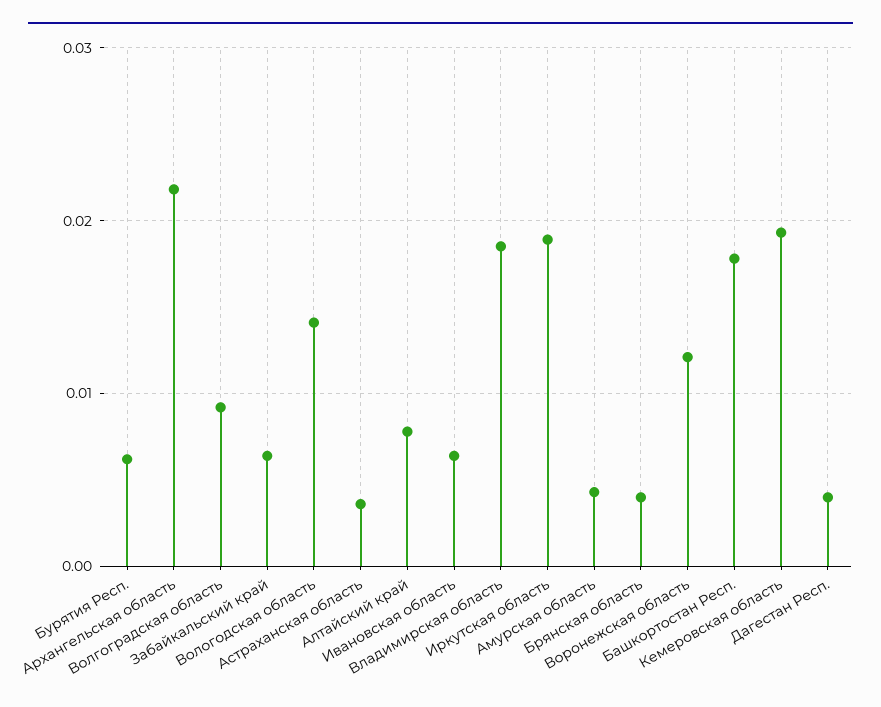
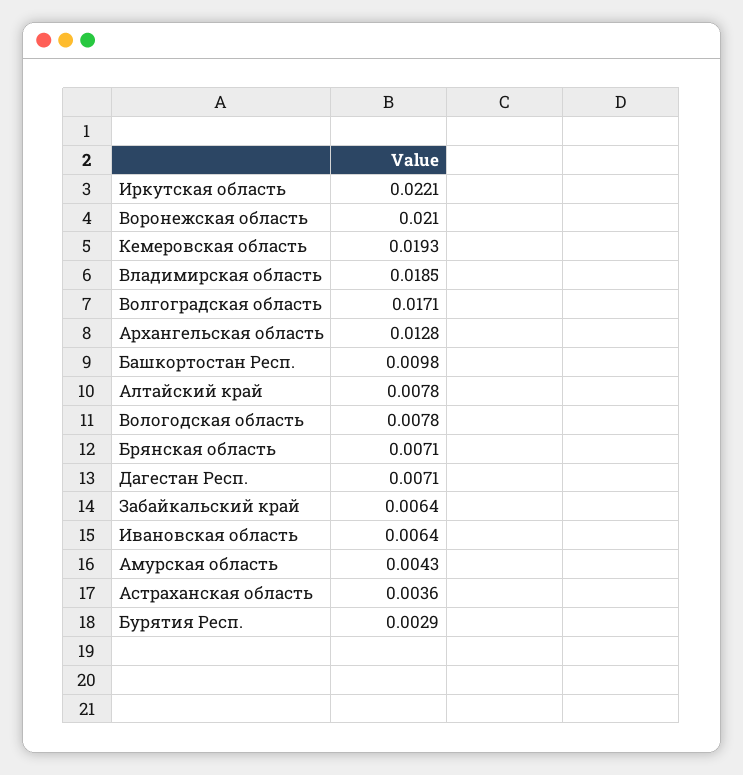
Бурятия Респ.: 0.006 -> 0.0029
Архангельская область: 0.022 -> 0.0128
Волгоградская область: 0.009 -> 0.0171
Вологодская область: 0.014 -> 0.0078
Иркутская область: 0.019 -> 0.0221
Брянская область: 0.004 -> 0.0071
Воронежская область: 0.012 -> 0.021
Башкортостан Респ.: 0.018 -> 0.0098
Дагестан Респ.: 0.004 -> 0.0071

